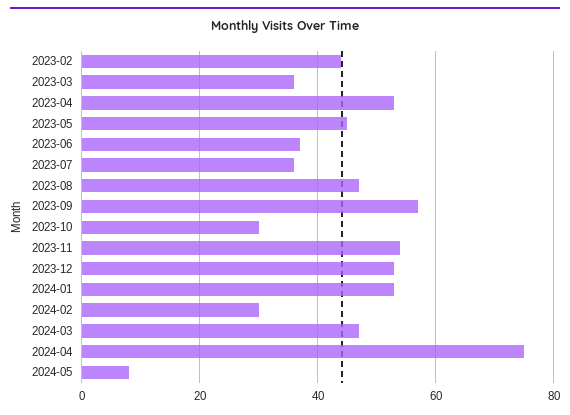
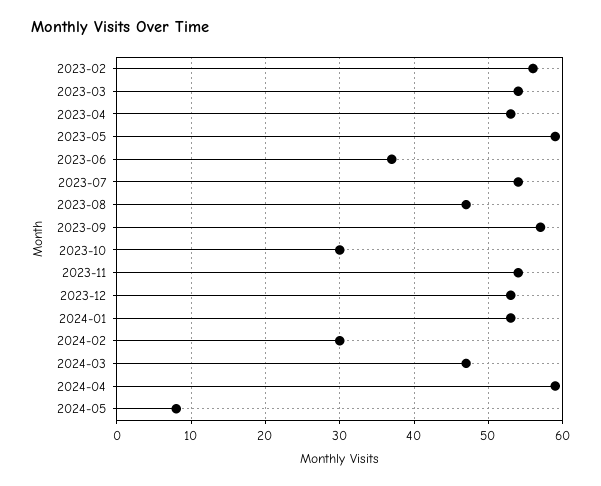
2023-02: 45 -> 56
2023-03: 35 -> 54
2023-05: 45 -> 59
2023-07: 35 -> 54
2024-04: 75 -> 59

